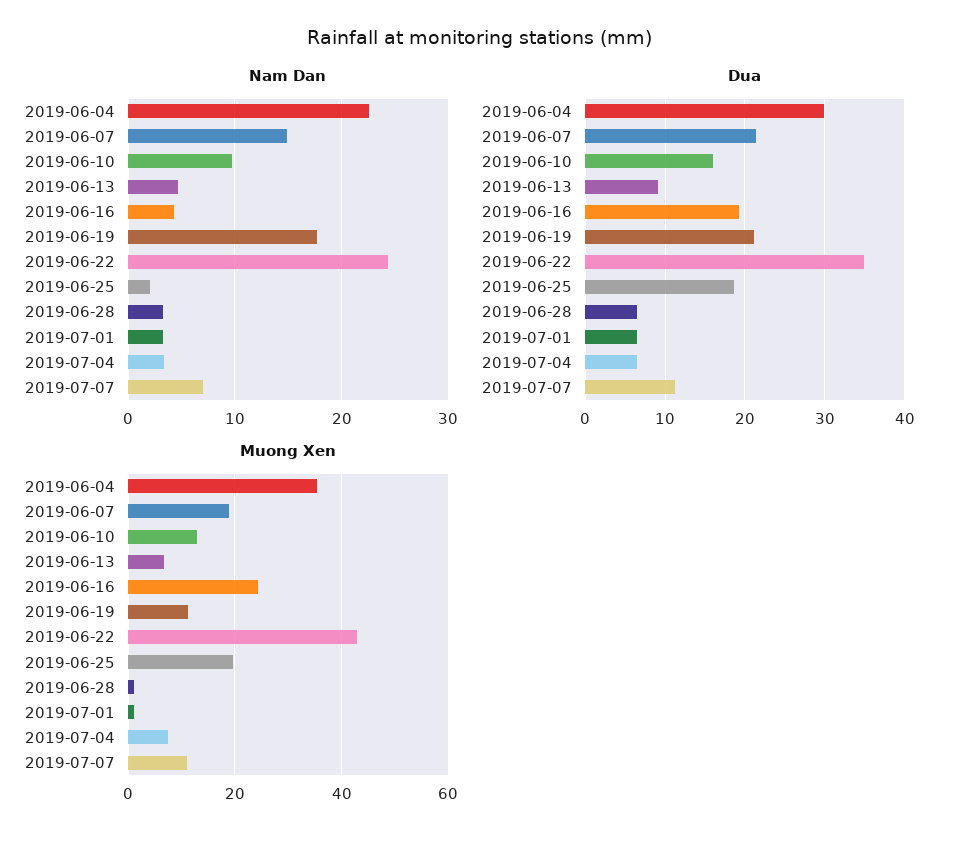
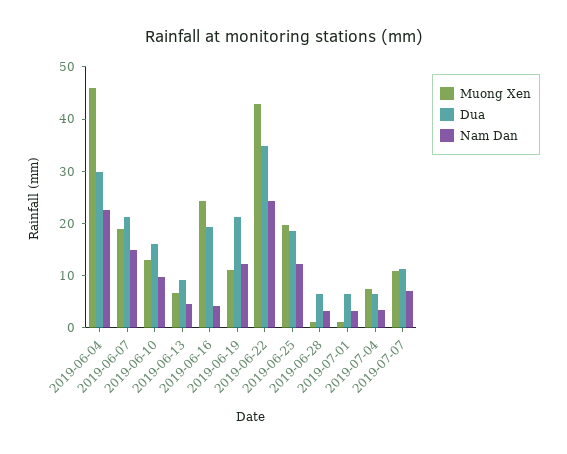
Nam Dan, 2019-06-19: 18 -> 12
Nam Dan, 2019-06-25: 2 -> 12
Muong Xen, 2019-06-04: 36 -> 46

